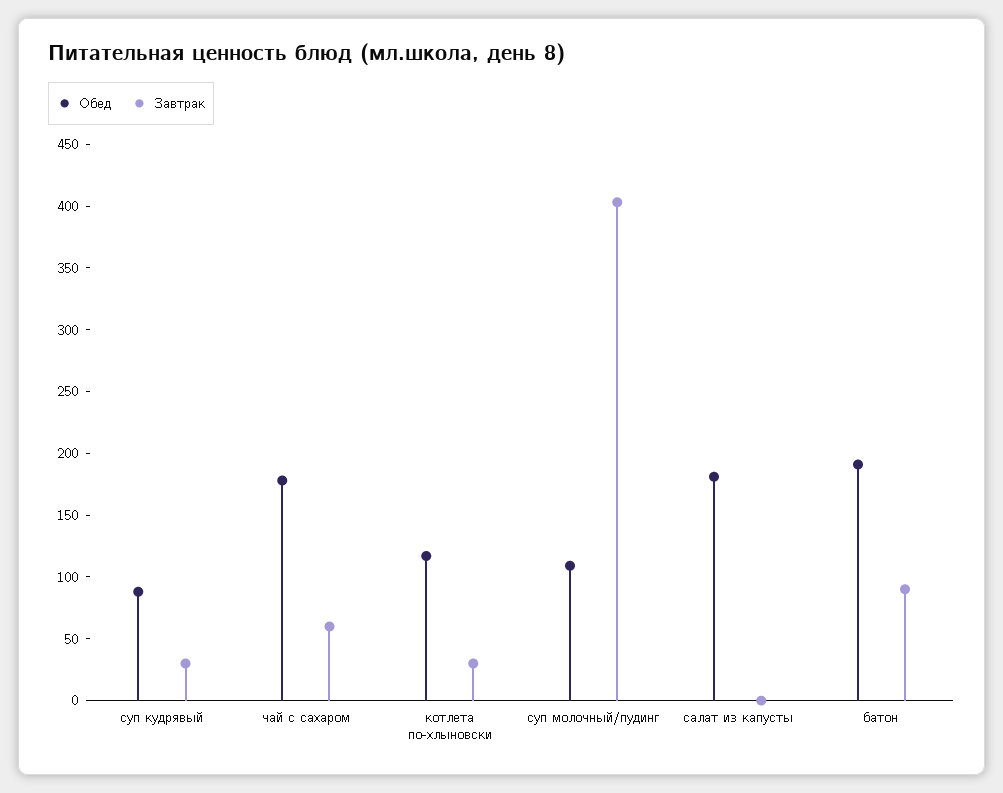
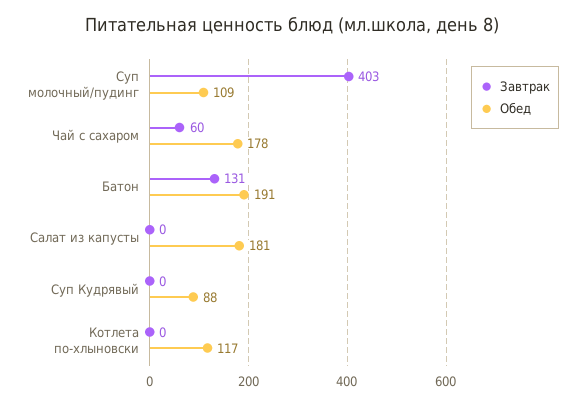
Завтрак, суп кудрявый: 30 -> 0
Завтрак, котлета по-хлыновски: 30 -> 0
Завтрак, батон: 90 -> 131

